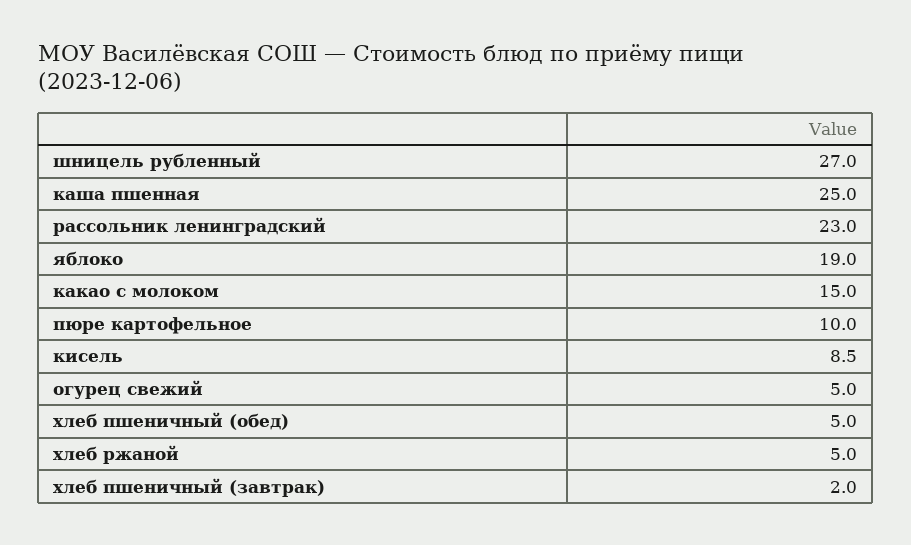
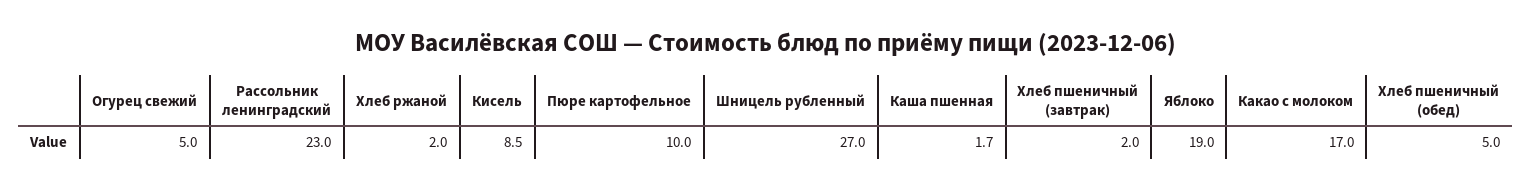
каша пшенная: 25 -> 1.7
какао с молоком: 15 -> 17
хлеб ржаной: 5 -> 2

